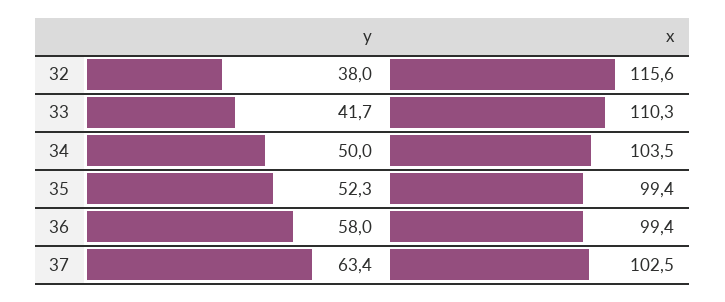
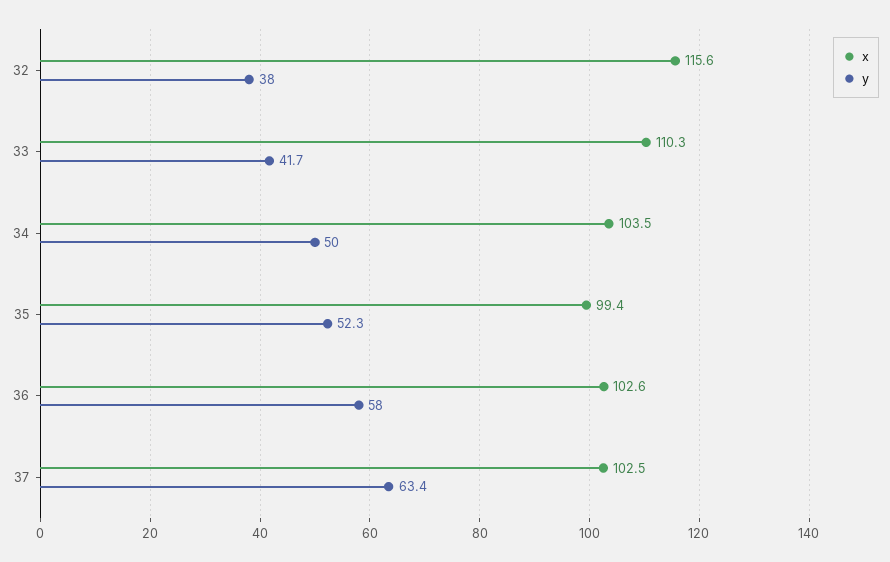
x, 36: 99.4 -> 102.6

